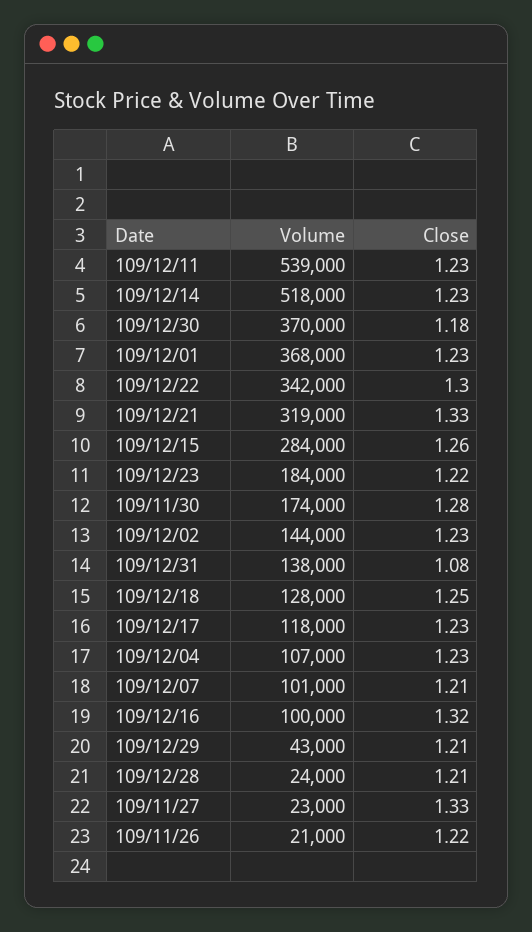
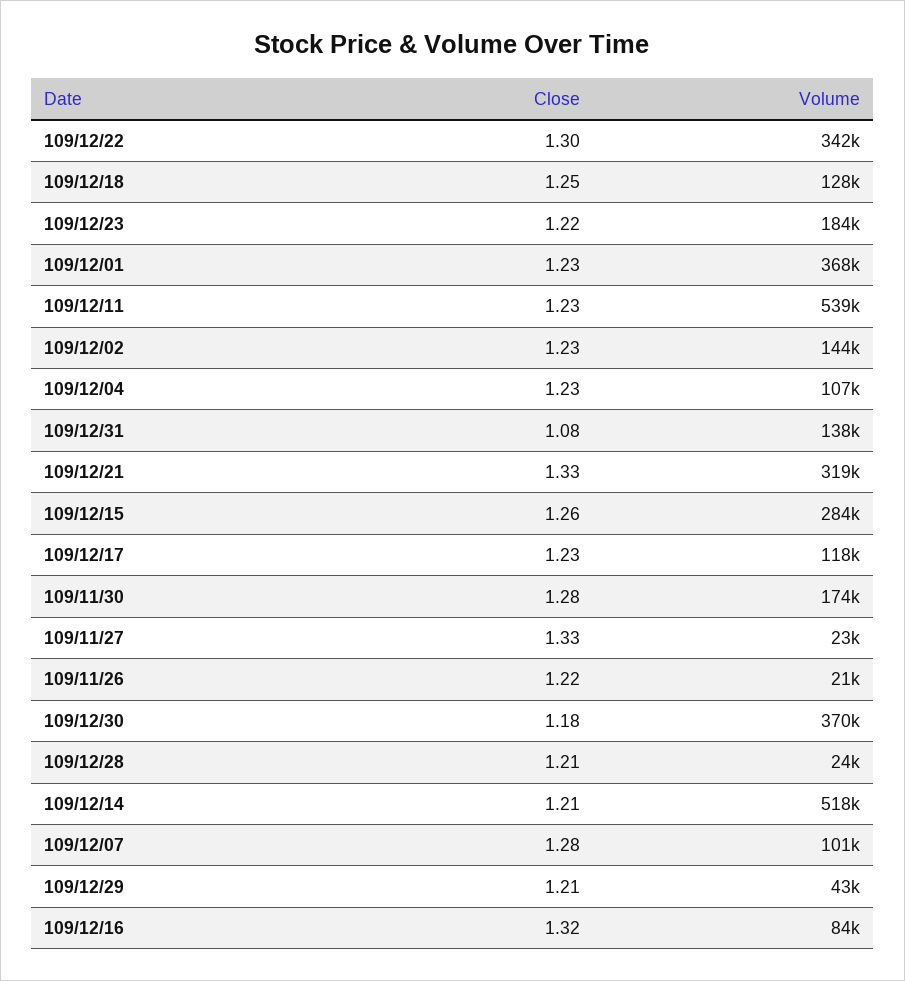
Close, 109/12/14: 1.23 -> 1.21
Close, 109/12/07: 1.21 -> 1.28
Volume, 109/12/16: 100000 -> 84000

